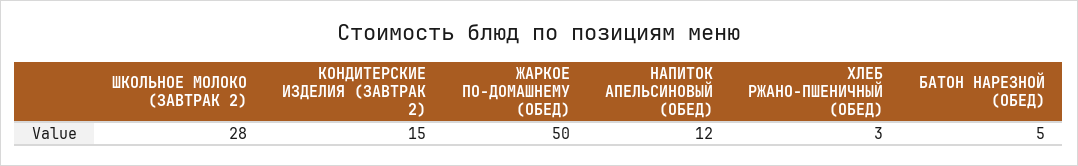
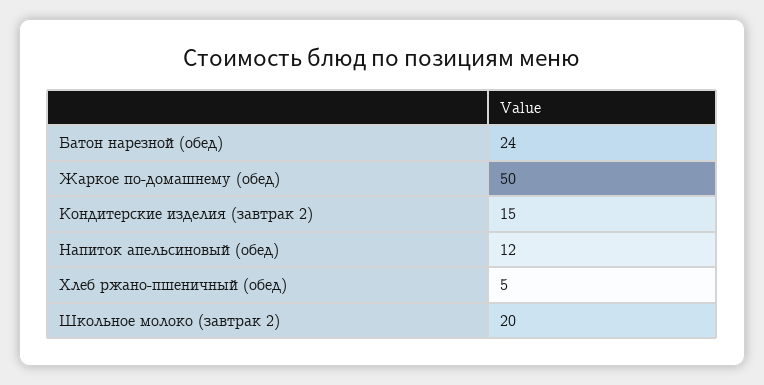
ШКОЛЬНОЕ МОЛОКО (ЗАВТРАК 2): 28 -> 20
ХЛЕБ РЖАНО-ПШЕНИЧНЫЙ (ОБЕД): 3 -> 5
БАТОН НАРЕЗНОЙ (ОБЕД): 5 -> 24

